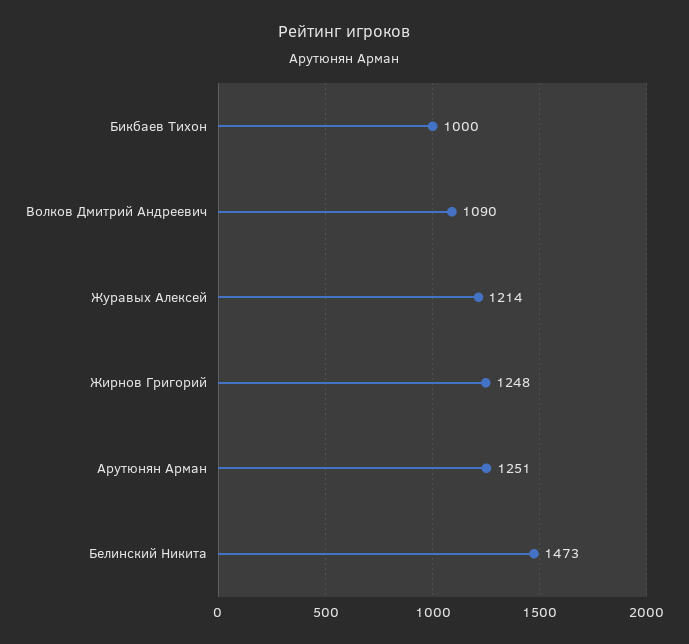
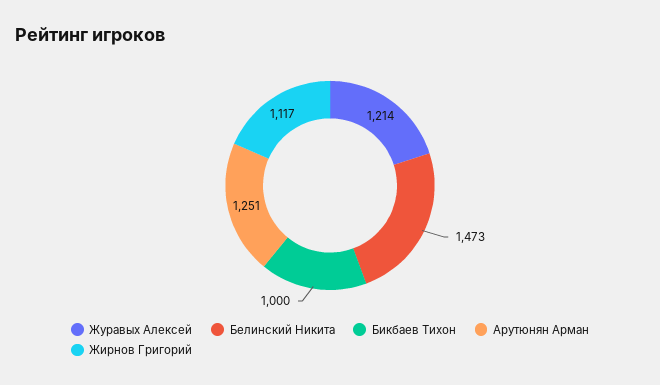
Волков Дмитрий Андреевич: 1090 -> none
Жирнов Григорий: 1248 -> 1117

